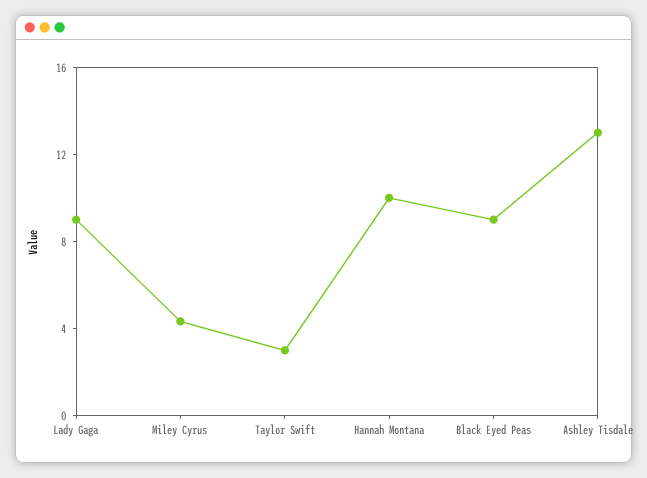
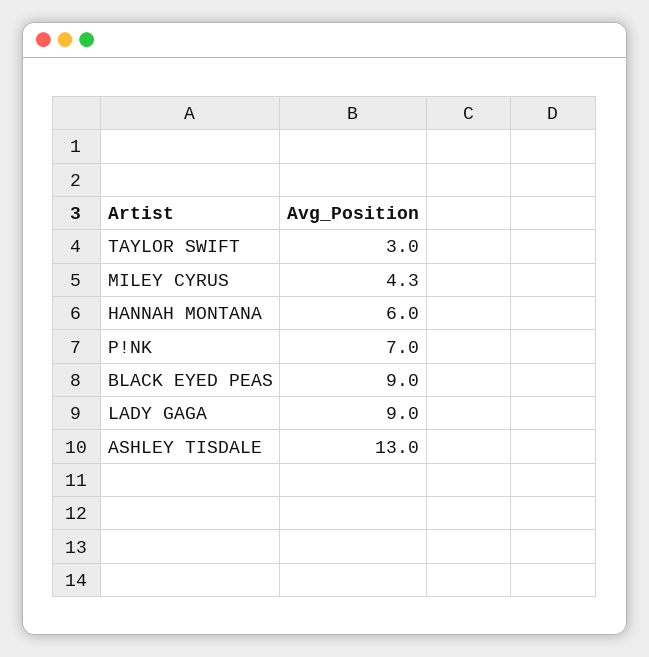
Hannah Montana: 10 -> 6
P!NK: none -> 7

